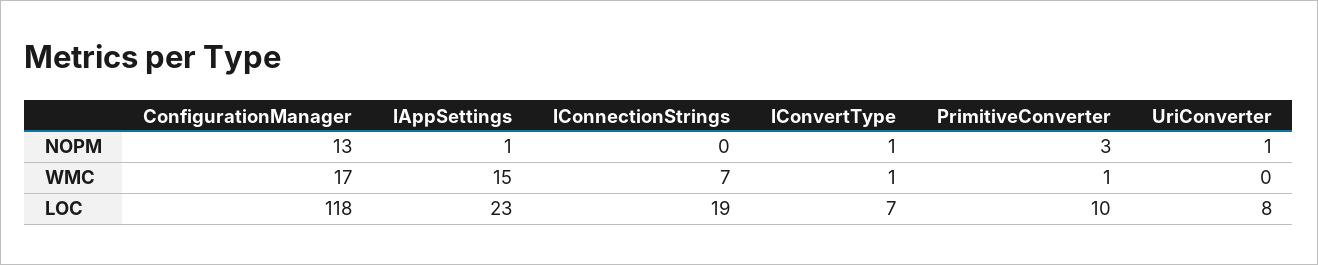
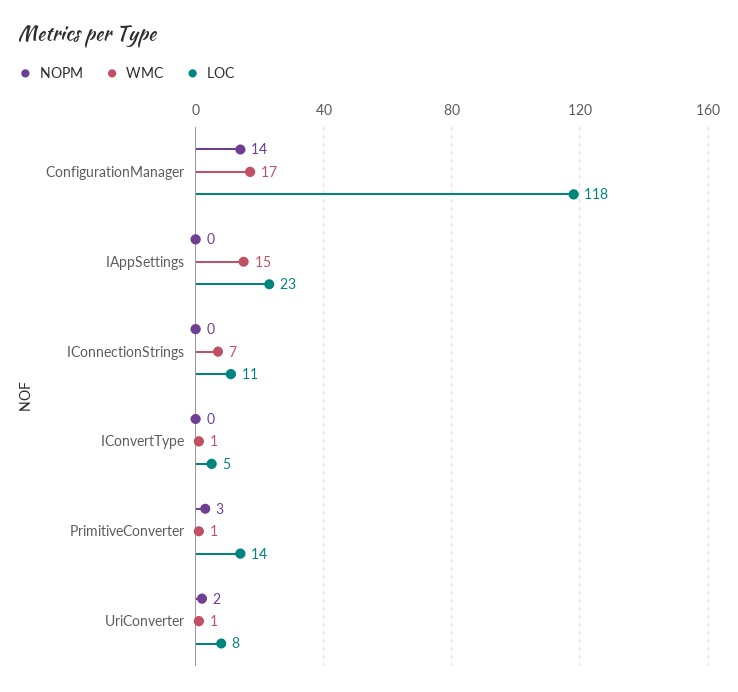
NOPM, ConfigurationManager: 13 -> 14
NOPM, IAppSettings: 1 -> 0
NOPM, IConvertType: 1 -> 0
NOPM, UriConverter: 1 -> 2
WMC, UriConverter: 0 -> 1
LOC, IConnectionStrings: 19 -> 11
LOC, IConvertType: 7 -> 5
LOC, PrimitiveConverter: 10 -> 14

